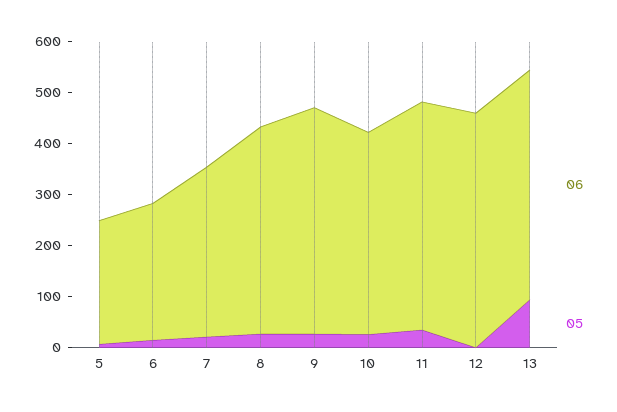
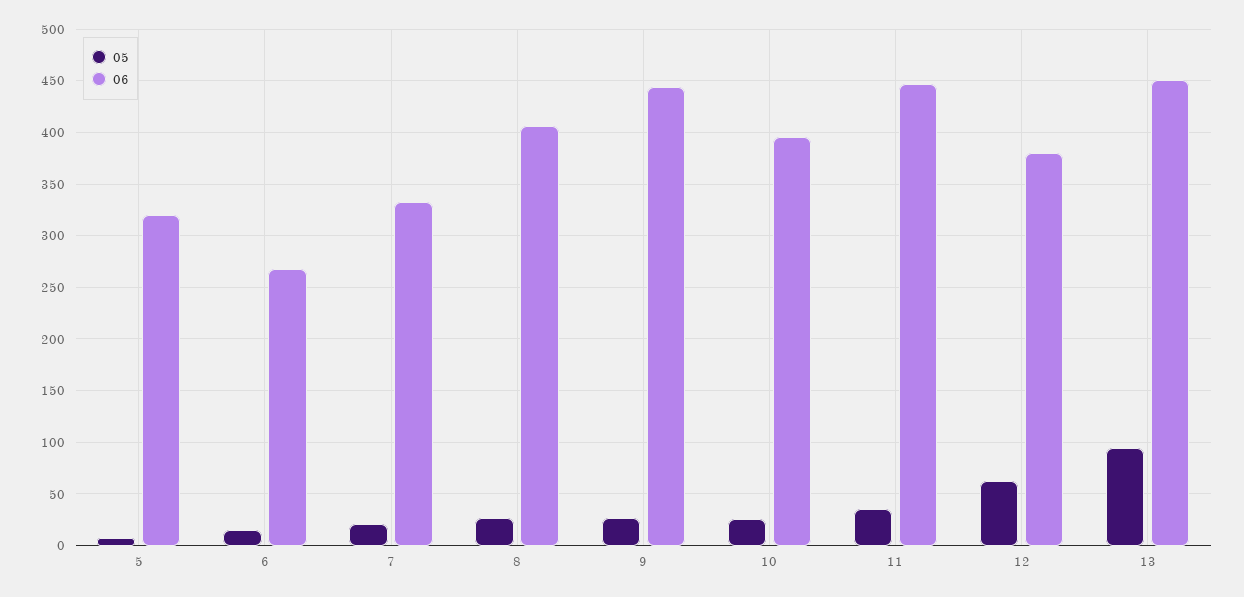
06, 5: 240 -> 320
06, 12: 460 -> 380
05, 12: 0 -> 60

